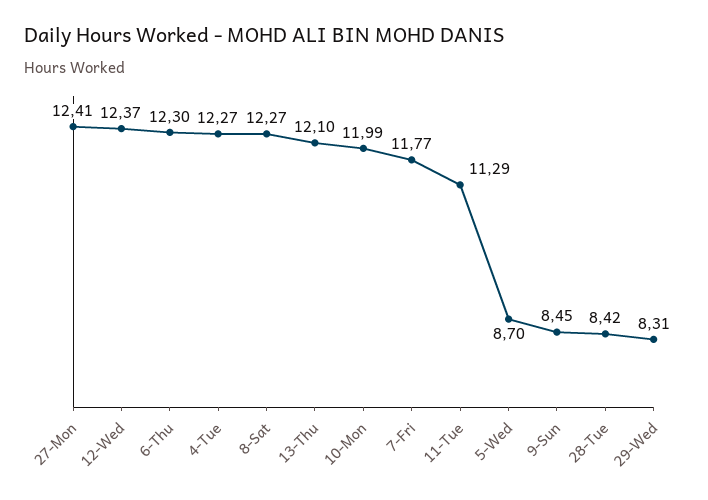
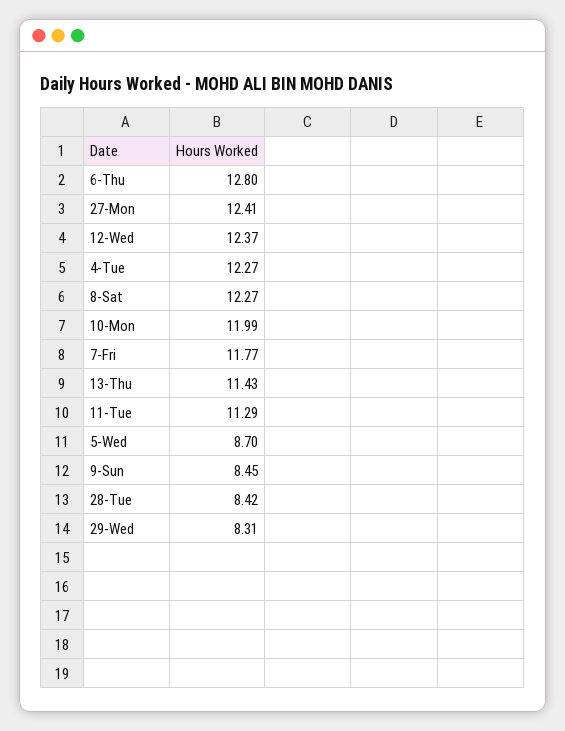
6-Thu: 12.3 -> 12.8
13-Thu: 12.1 -> 11.43

